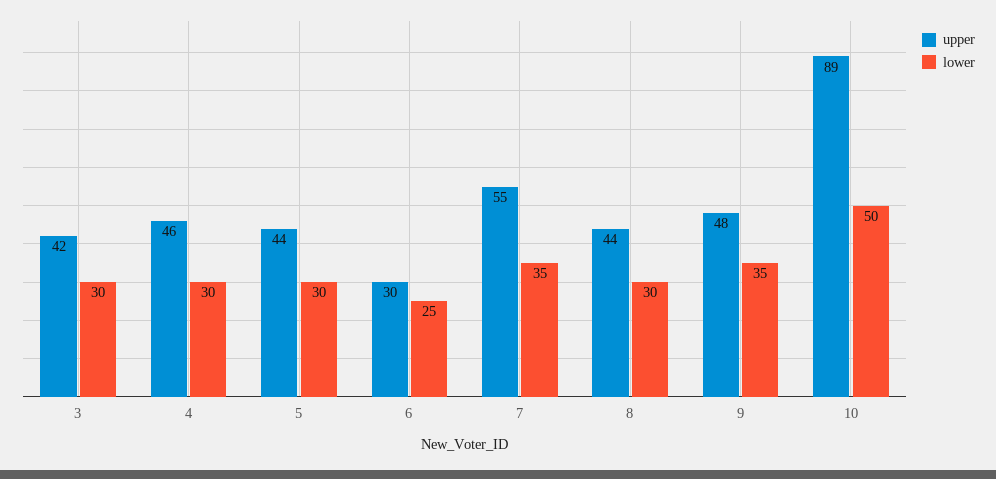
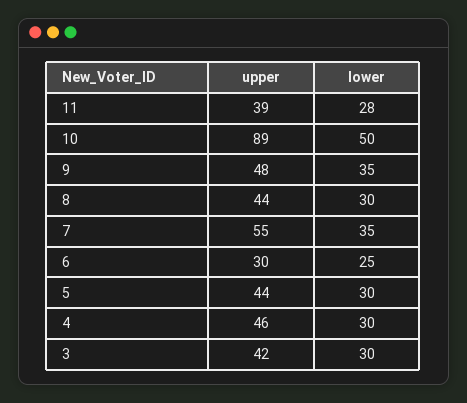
upper, 11: none -> 39
lower, 11: none -> 28

